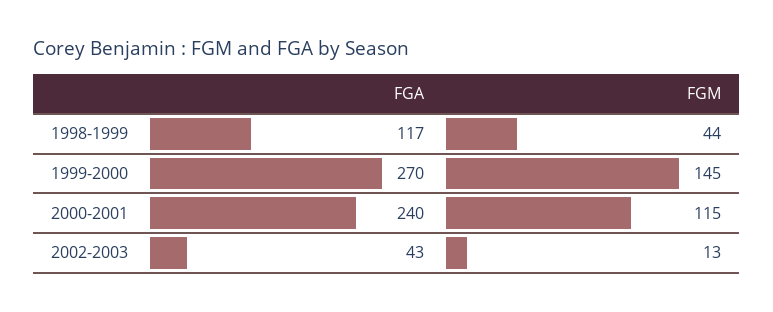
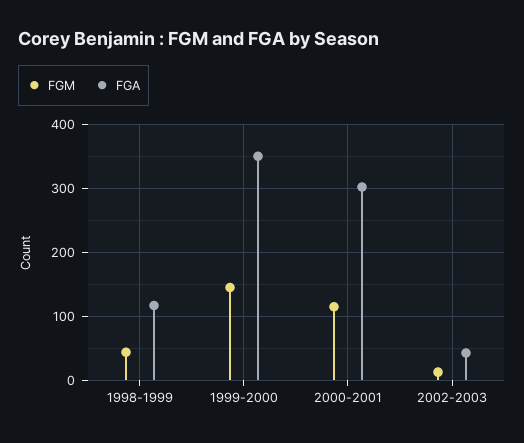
FGA, 1999-2000: 270 -> 350
FGA, 2000-2001: 240 -> 300

